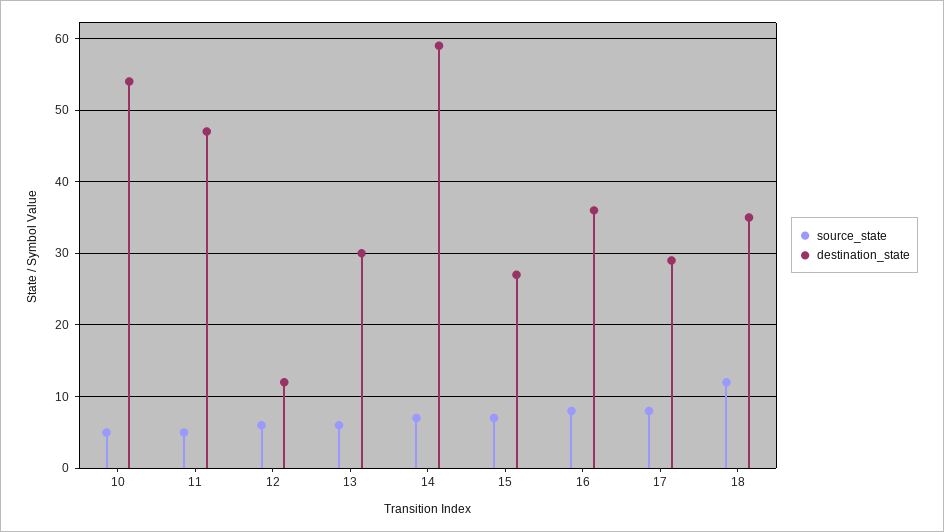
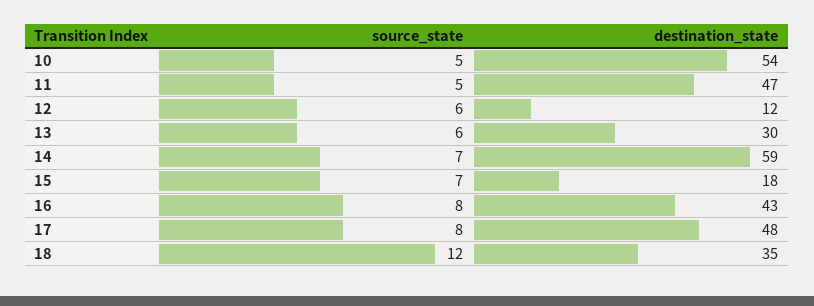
destination_state, 15: 27 -> 18
destination_state, 16: 36 -> 43
destination_state, 17: 29 -> 48

